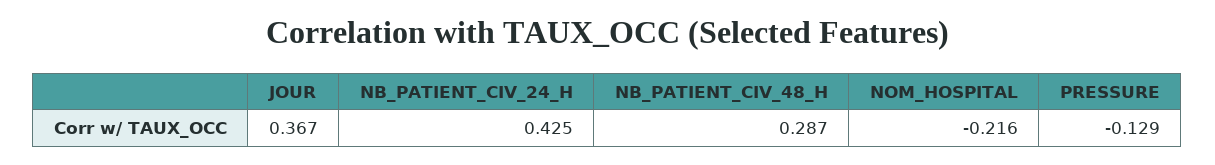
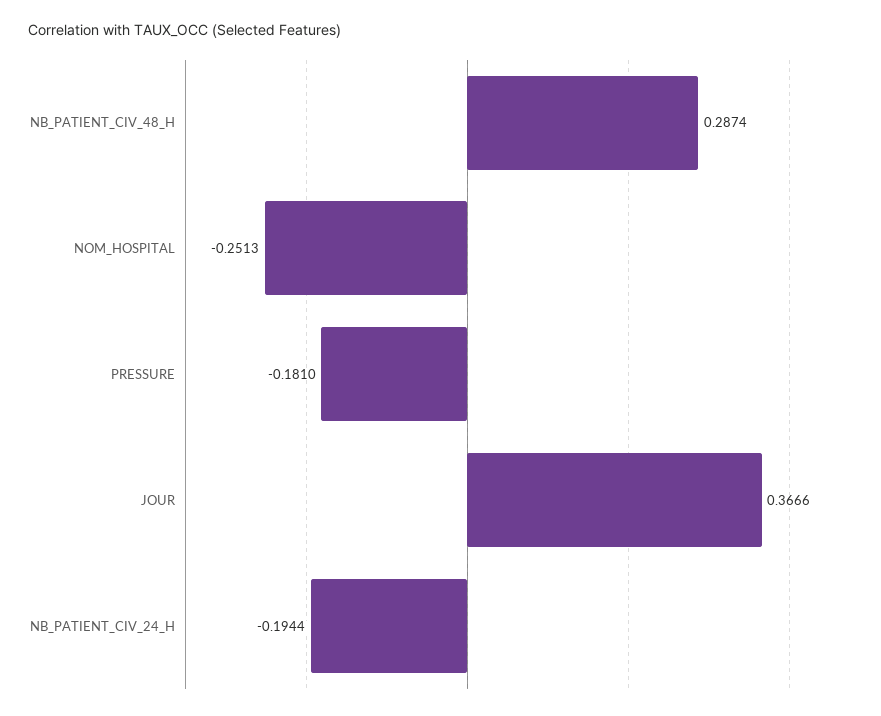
NB_PATIENT_CIV_24_H: 0.425 -> -0.1944
NOM_HOSPITAL: -0.216 -> -0.2513
PRESSURE: -0.129 -> -0.181

